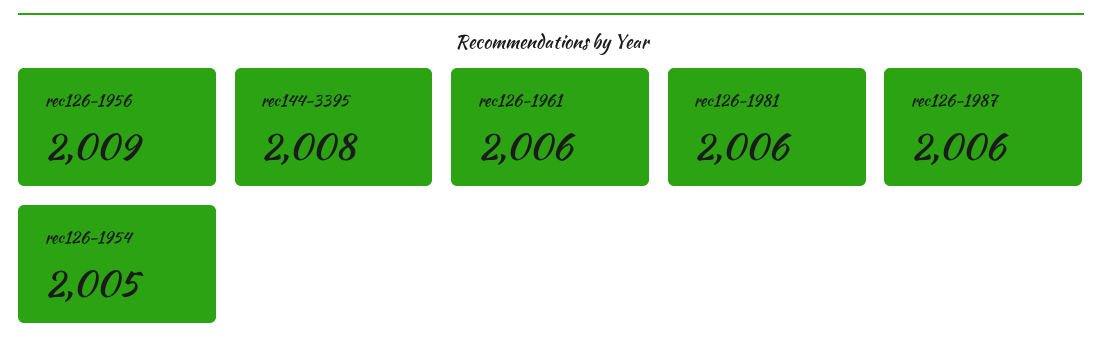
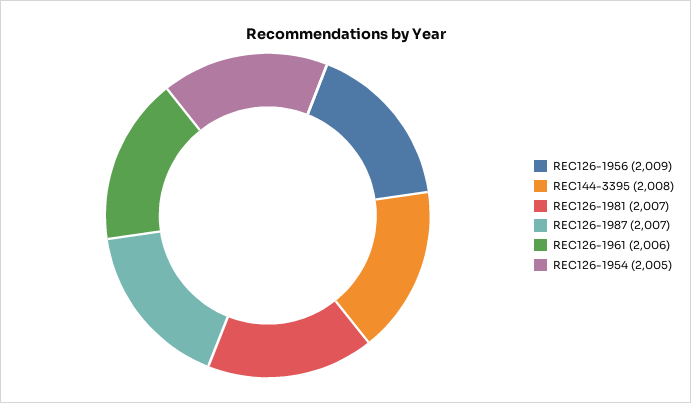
rec126-1981: 2006 -> 2007
rec126-1987: 2006 -> 2007

